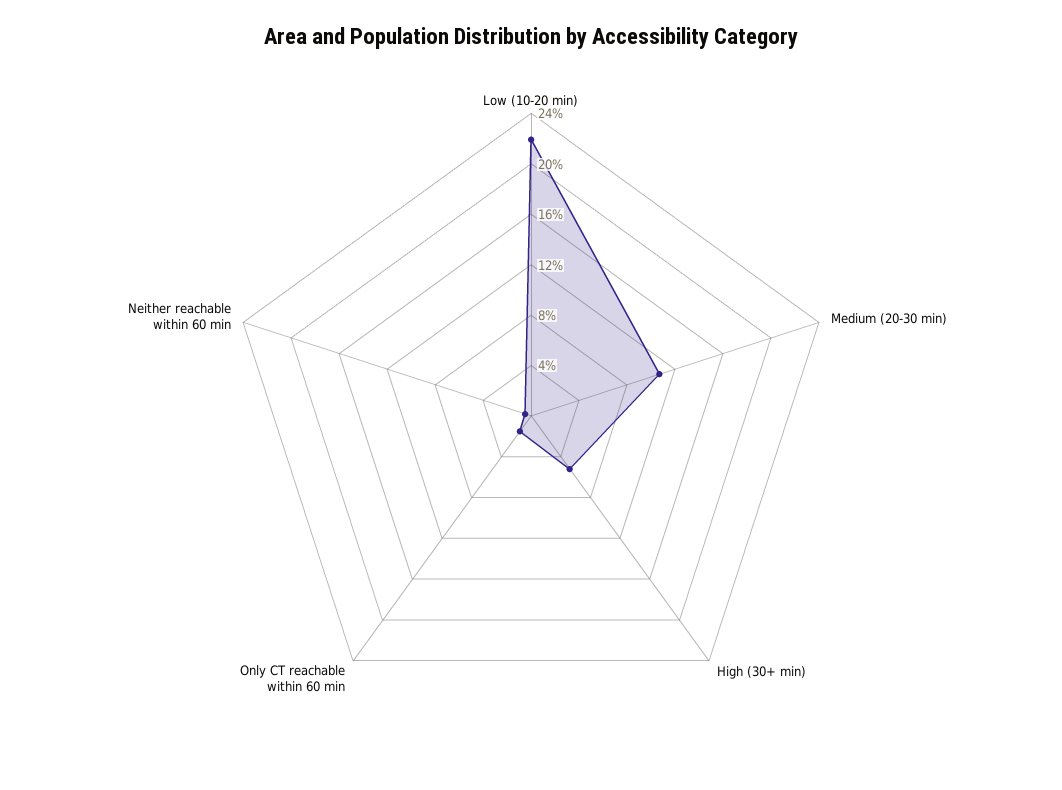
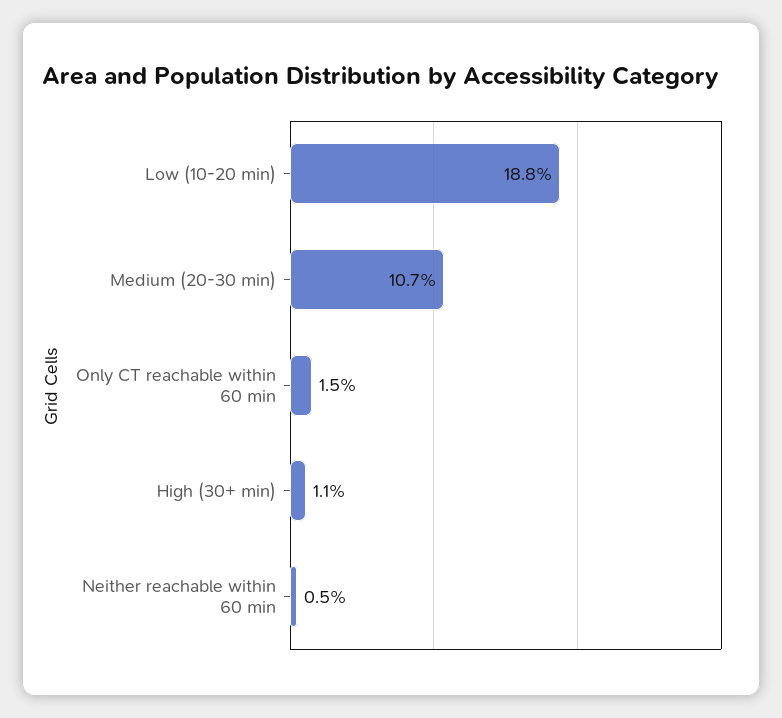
Low (10-20 min): 22 -> 18.8
High (30+ min): 5 -> 1.1

